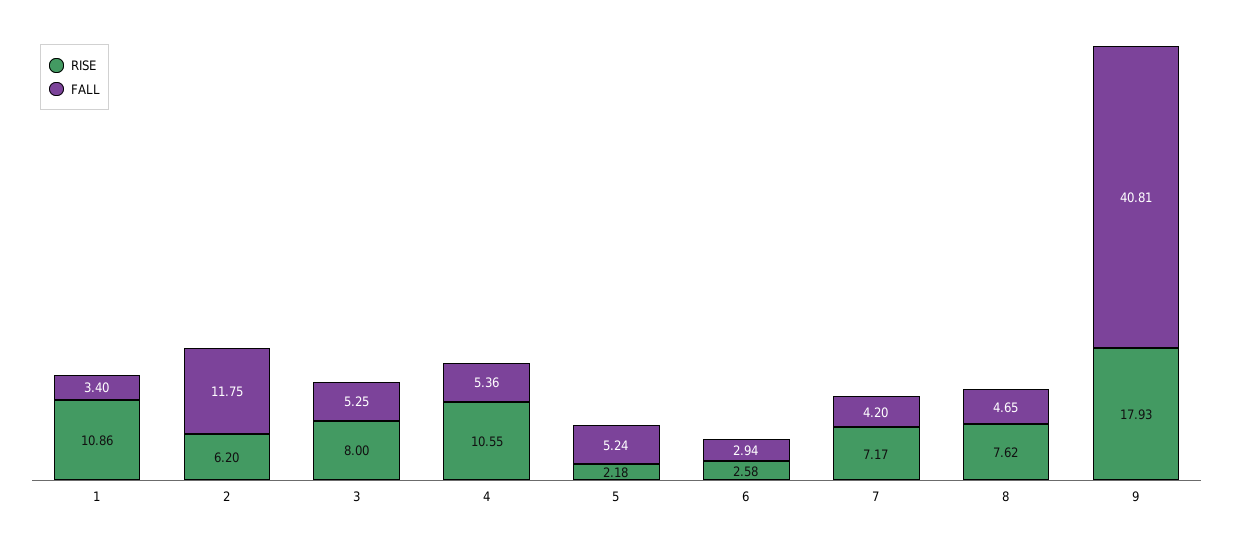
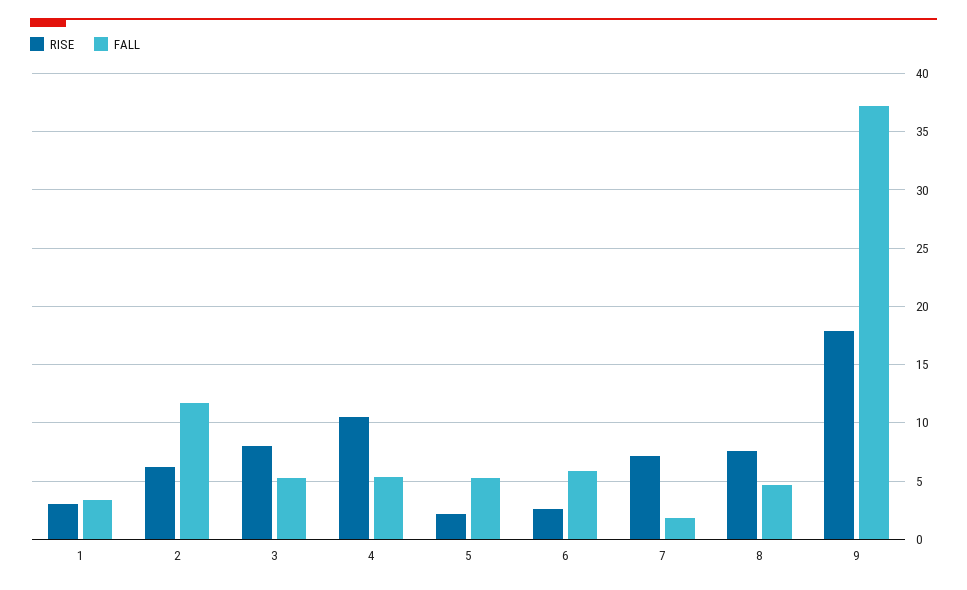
RISE, 1: 10.86 -> 3
FALL, 6: 2.94 -> 6
FALL, 7: 4.2 -> 2
FALL, 9: 40.81 -> 37

